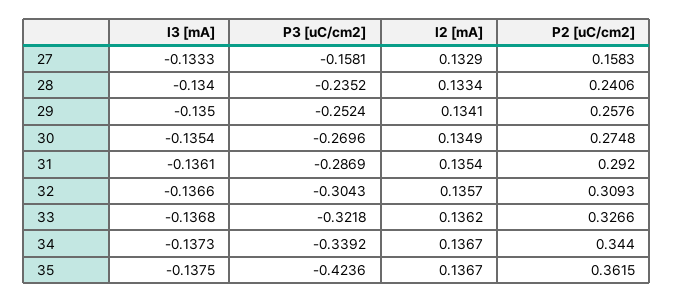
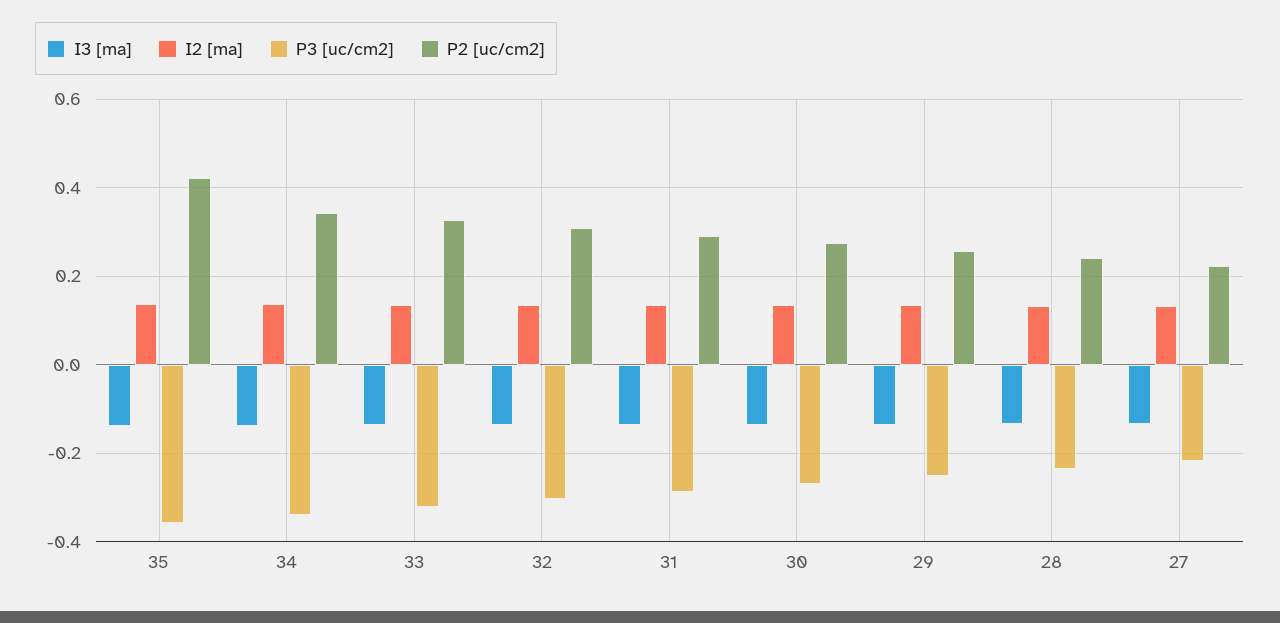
P3 [uC/cm2], 27: -0.1581 -> -0.22
P2 [uC/cm2], 27: 0.1583 -> 0.22
P3 [uC/cm2], 35: -0.4236 -> -0.36
P2 [uC/cm2], 35: 0.3615 -> 0.42

